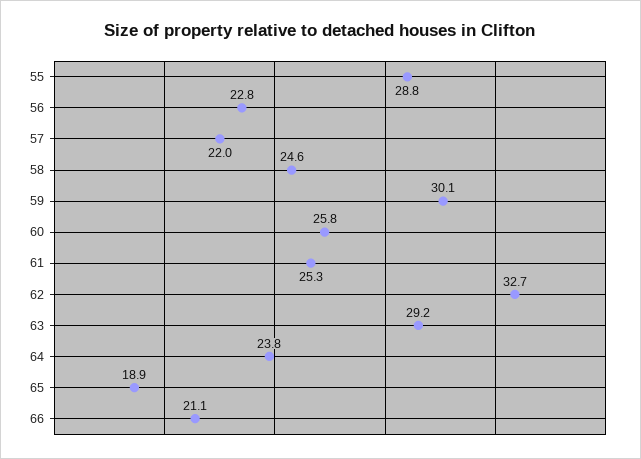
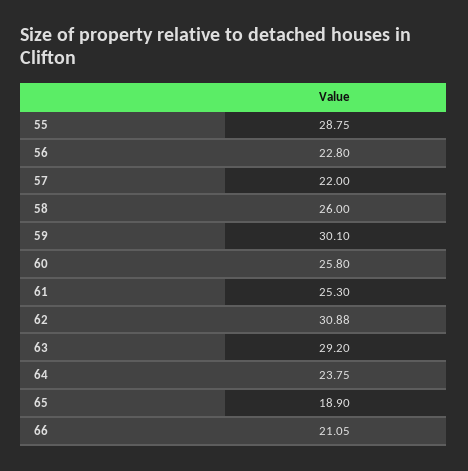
58: 24.6 -> 26
62: 32.7 -> 30.88

